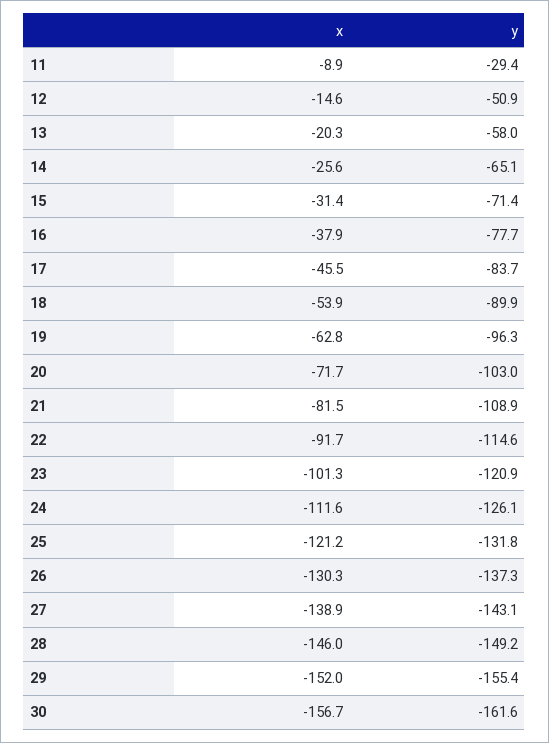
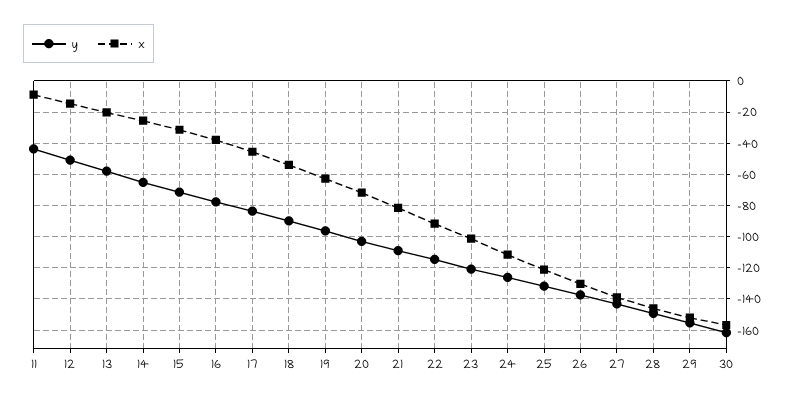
y, 11: -29.4 -> -45

